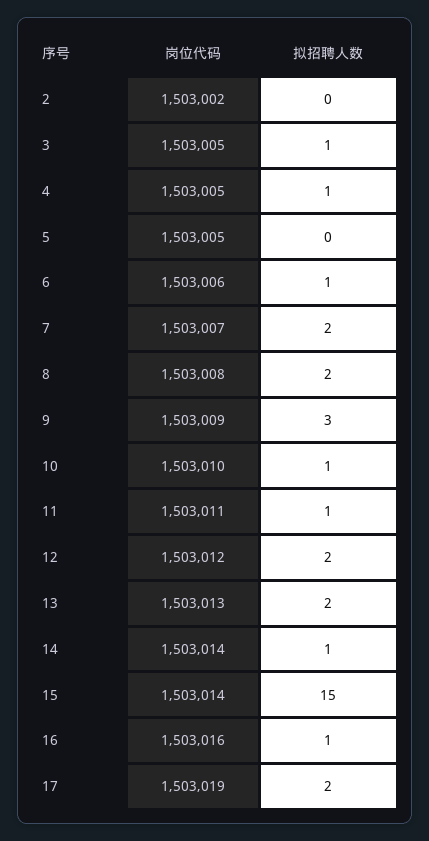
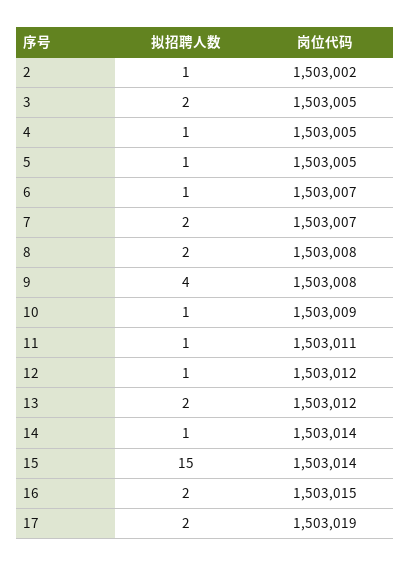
拟招聘人数, 2: 0 -> 1
拟招聘人数, 3: 1 -> 2
拟招聘人数, 5: 0 -> 1
岗位代码, 6: 1503006 -> 1503007
岗位代码, 9: 1503009 -> 1503008
拟招聘人数, 9: 3 -> 4
岗位代码, 10: 1503010 -> 1503009
拟招聘人数, 12: 2 -> 1
岗位代码, 13: 1503013 -> 1503012
岗位代码, 16: 1503016 -> 1503015
拟招聘人数, 16: 1 -> 2

